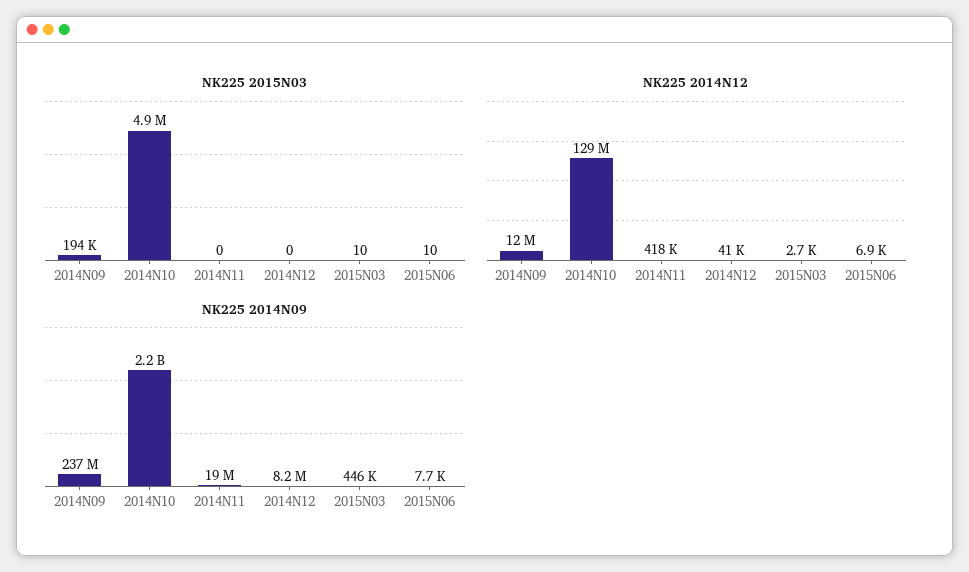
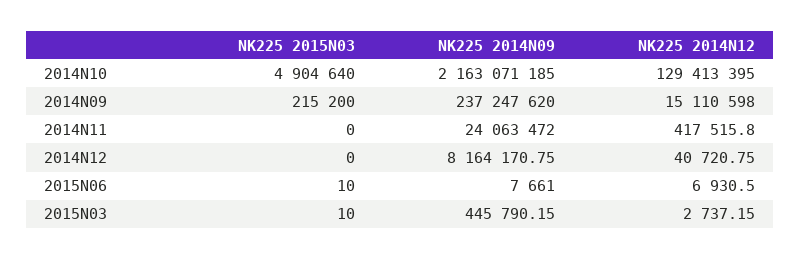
NK225 2015N03, 2014N09: 194000 -> 215200
NK225 2014N12, 2014N09: 12000000 -> 15110598
NK225 2014N09, 2014N11: 19000000 -> 24063472

